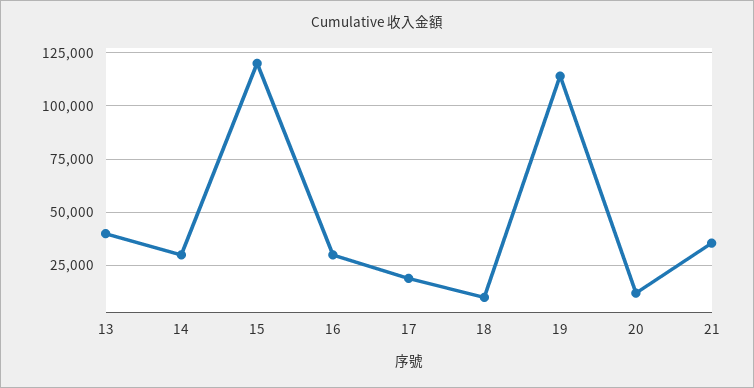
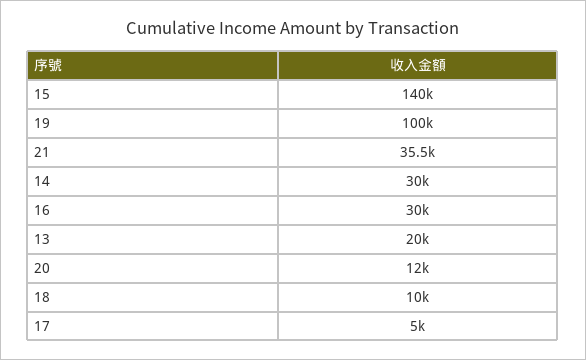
13: 40000 -> 20000
15: 120000 -> 140000
17: 20000 -> 5000
19: 115000 -> 100000

